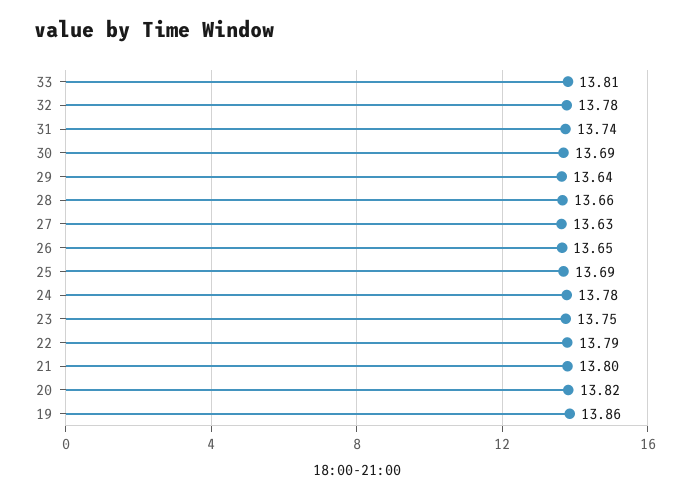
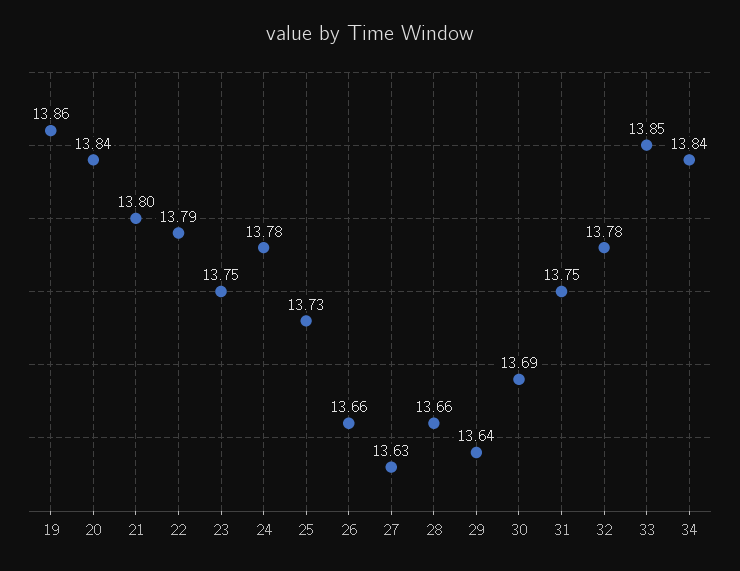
33: 13.81 -> 13.85
31: 13.74 -> 13.75
26: 13.65 -> 13.66
25: 13.69 -> 13.73
20: 13.82 -> 13.84
34: none -> 13.84

